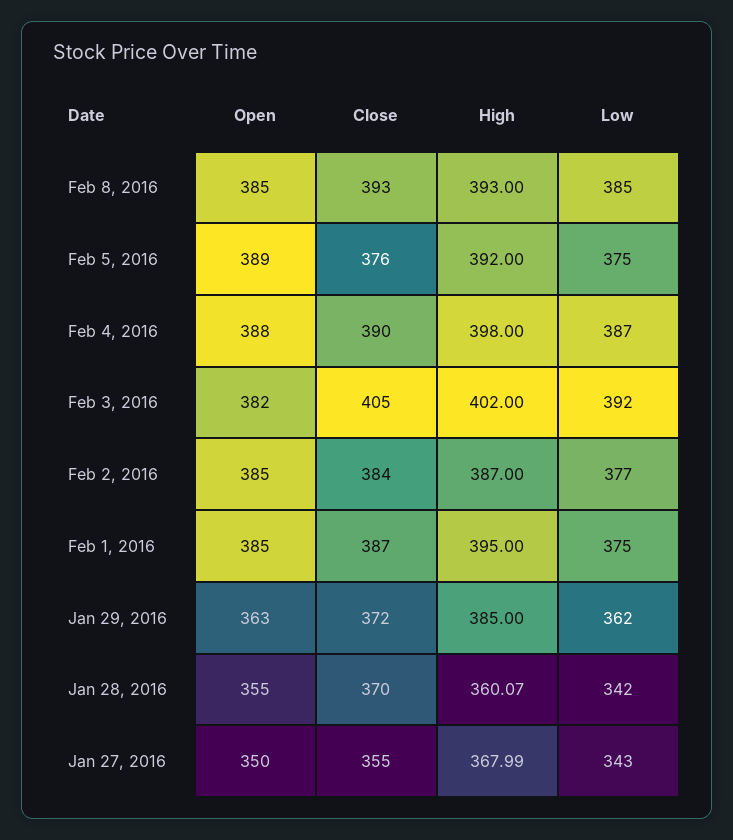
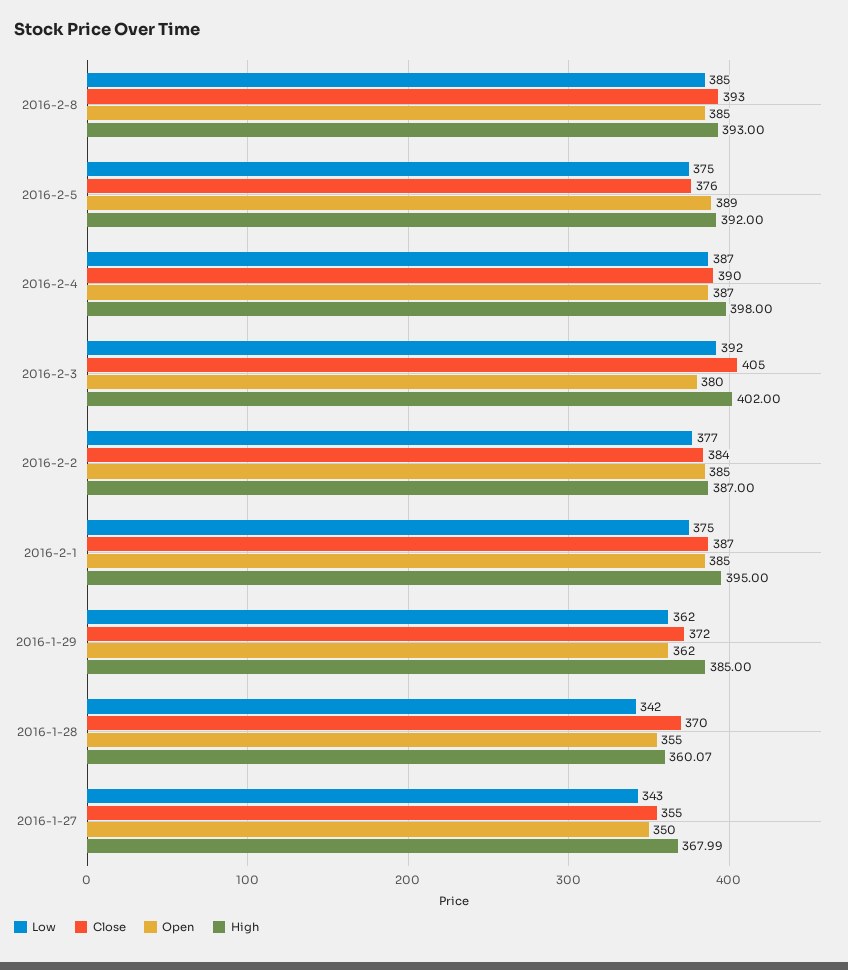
Open, Feb 4, 2016: 388 -> 387
Open, Feb 3, 2016: 382 -> 380
Open, Jan 29, 2016: 363 -> 362

